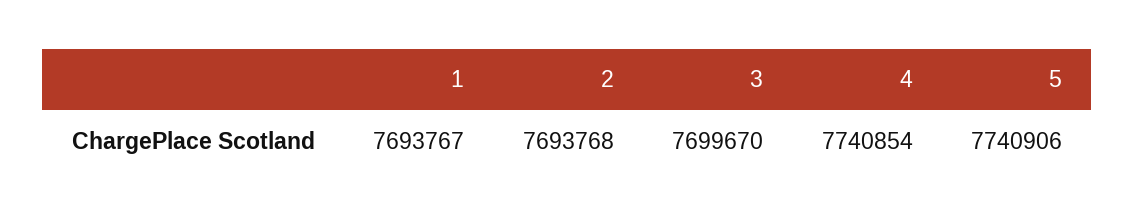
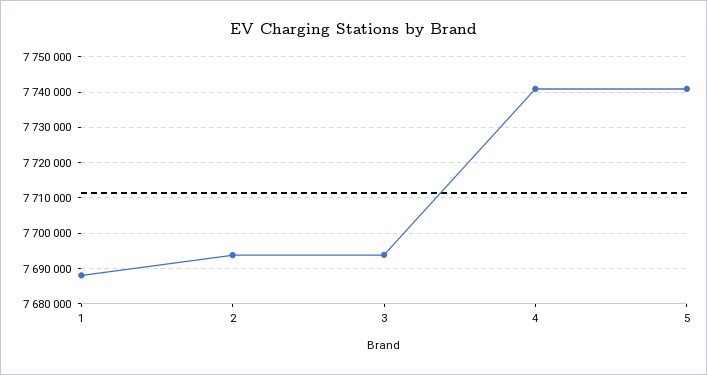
1: 7693767 -> 7688000
3: 7699670 -> 7694000

